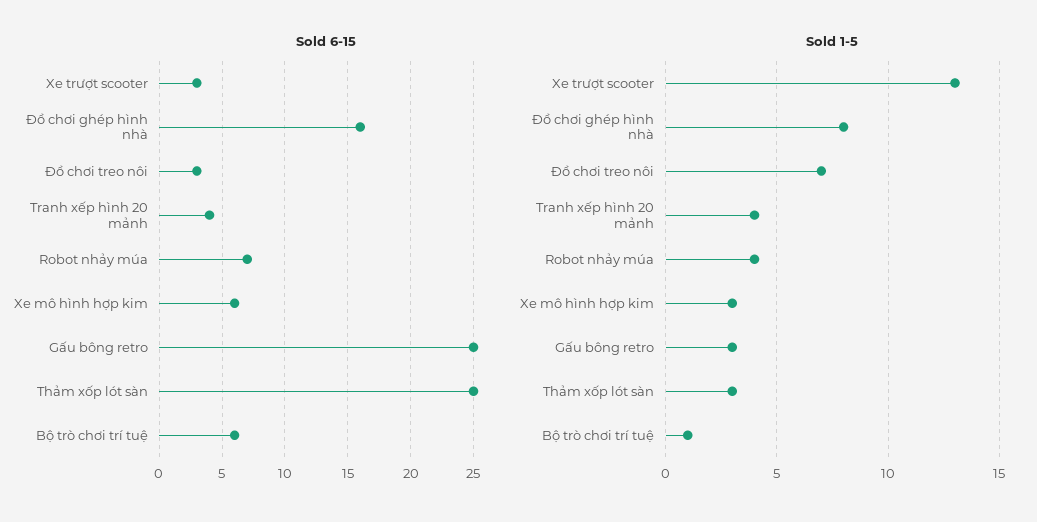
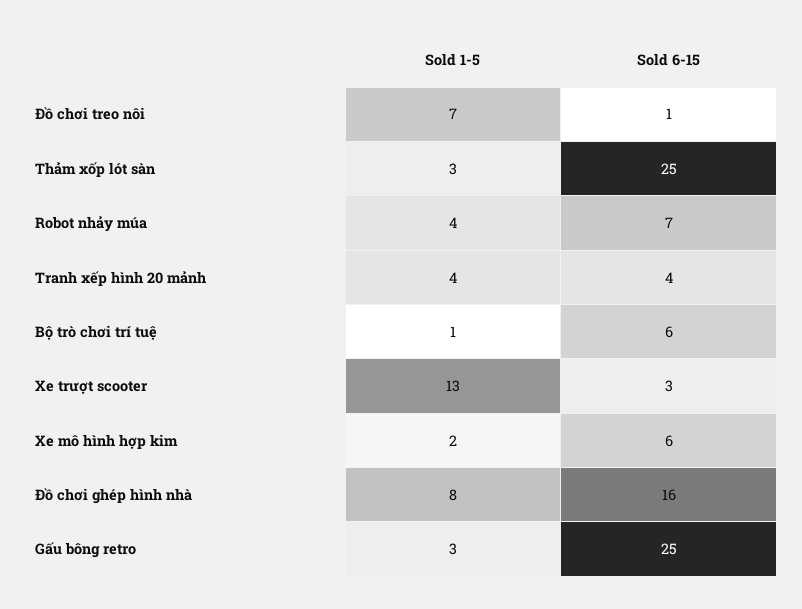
Sold 6-15, Đồ chơi treo nôi: 3 -> 1
Sold 1-5, Xe mô hình hợp kim: 3 -> 2

